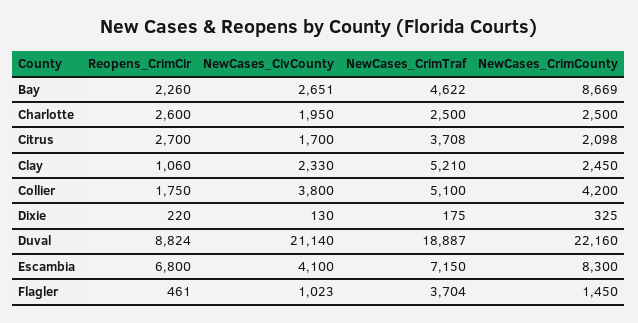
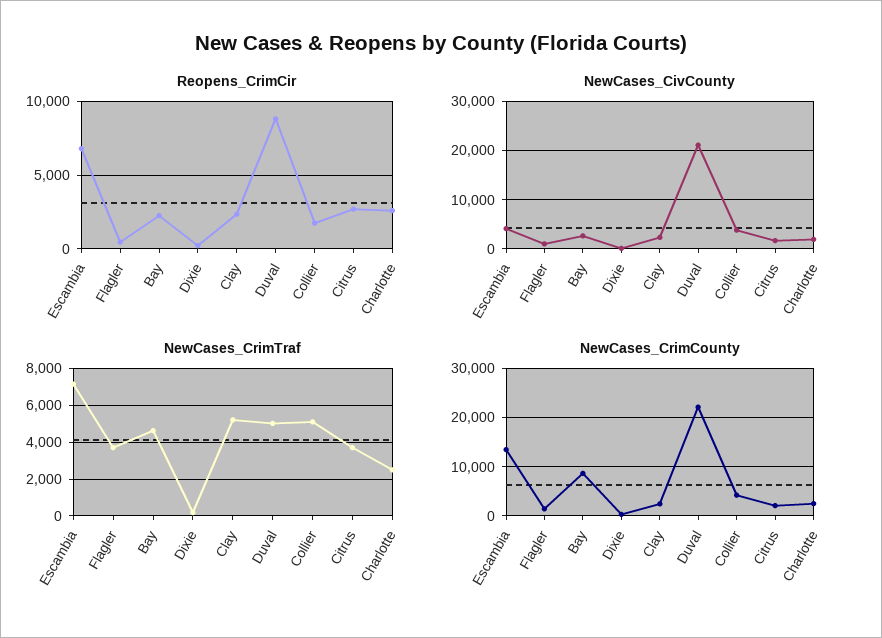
Reopens_CrimCir, Clay: 1060 -> 2500
NewCases_CrimTraf, Duval: 18887 -> 5000
NewCases_CrimCounty, Escambia: 8300 -> 14000

